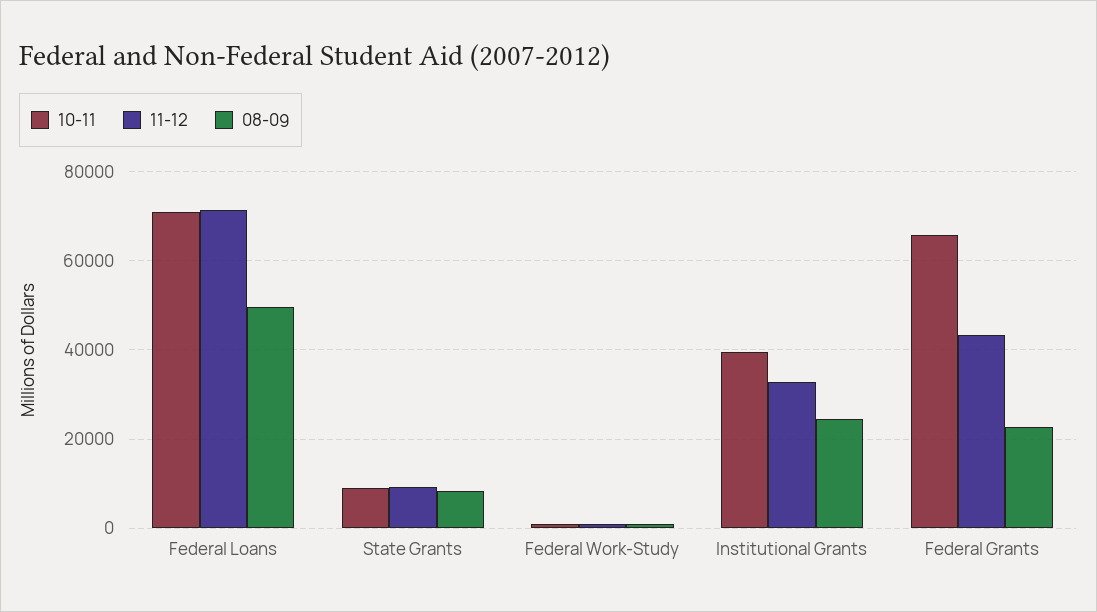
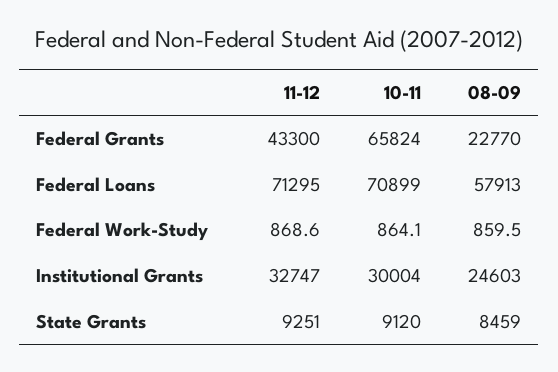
08-09, Federal Loans: 50000 -> 57913
10-11, Institutional Grants: 40000 -> 30004

